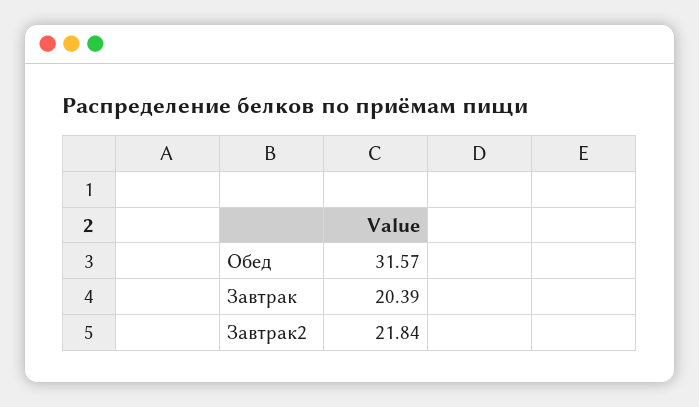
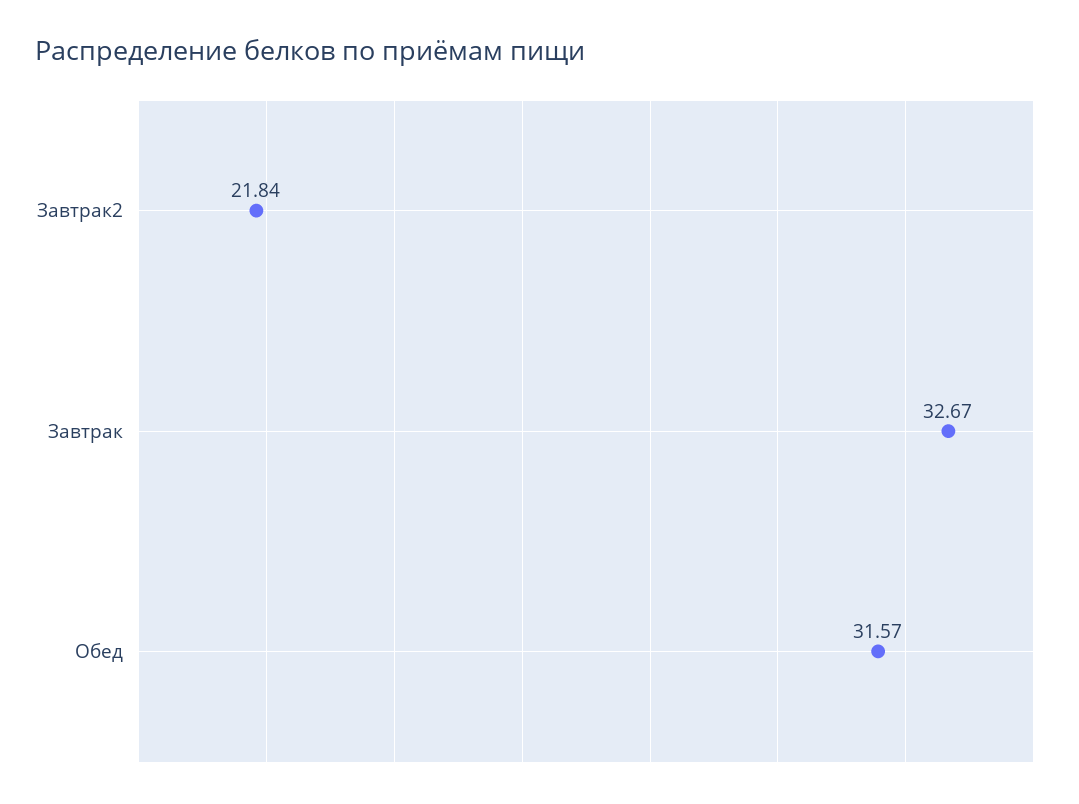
Завтрак: 20.39 -> 32.67

